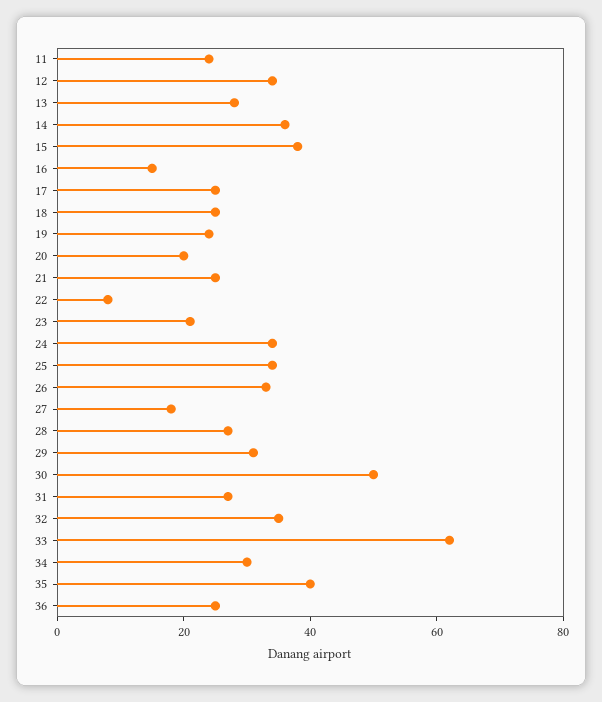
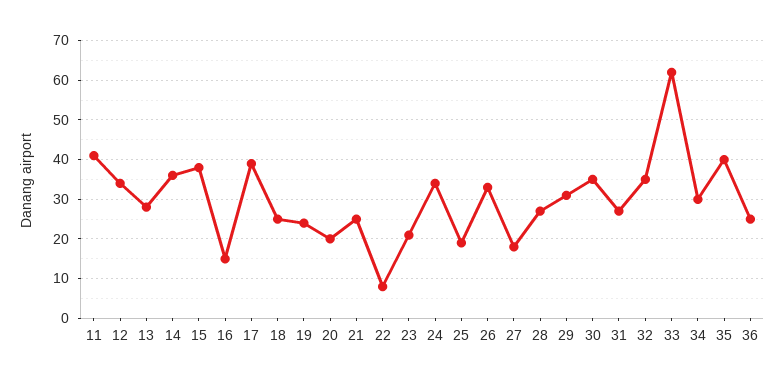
11: 25 -> 40
17: 25 -> 40
25: 35 -> 20
30: 50 -> 35

